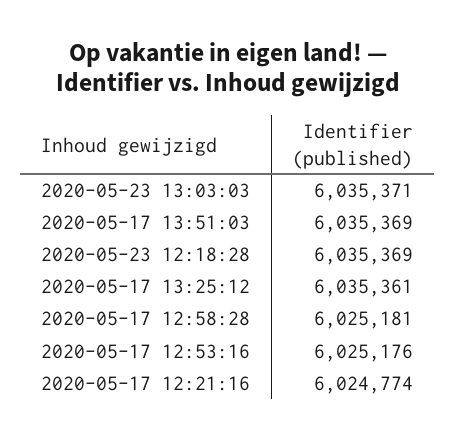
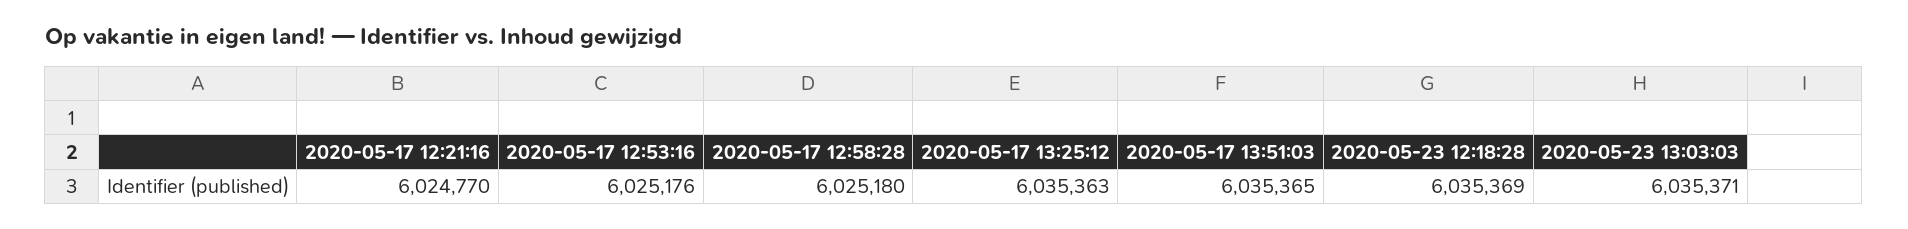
2020-05-17 13:51:03: 6035369 -> 6035365
2020-05-17 13:25:12: 6035361 -> 6035363
2020-05-17 12:58:28: 6025181 -> 6025180
2020-05-17 12:21:16: 6024774 -> 6024770

